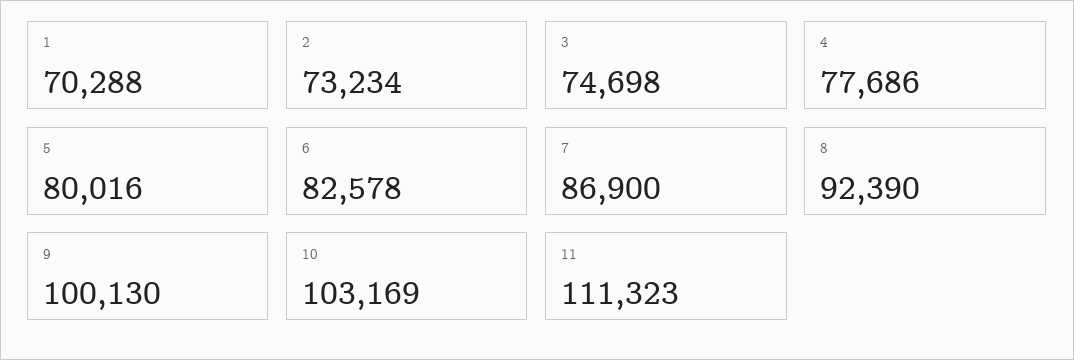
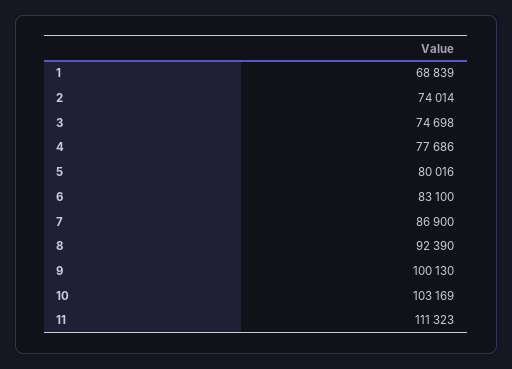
1: 70288 -> 68839
2: 73234 -> 74014
6: 82578 -> 83100

